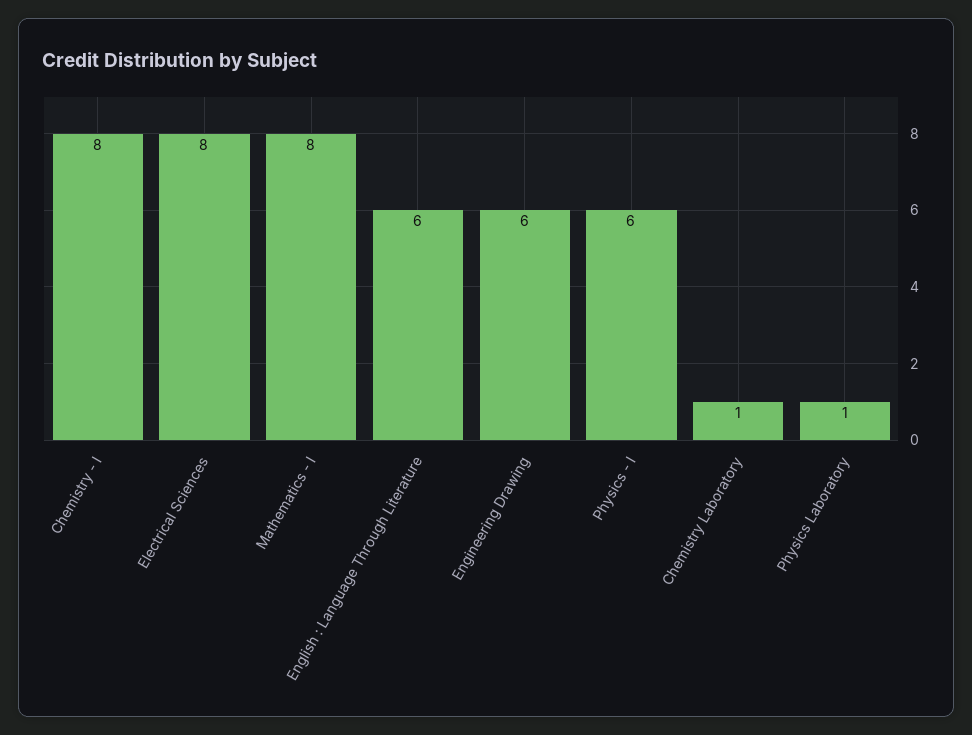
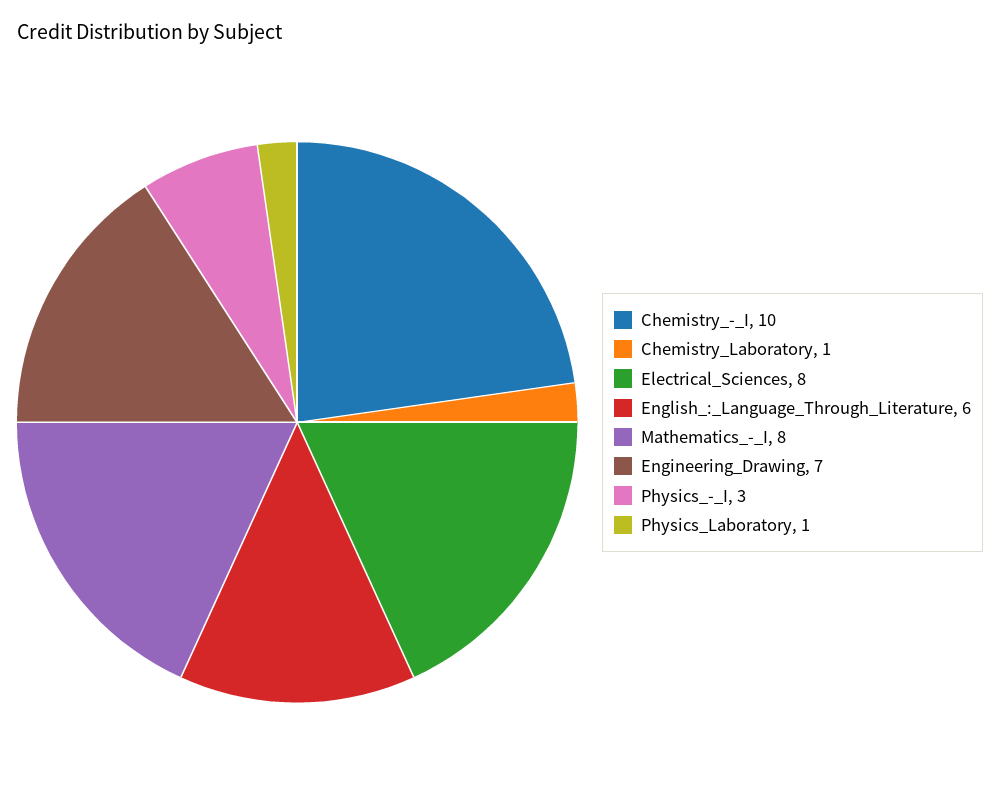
Chemistry - I: 8 -> 10
Engineering Drawing: 6 -> 7
Physics - I: 6 -> 3

